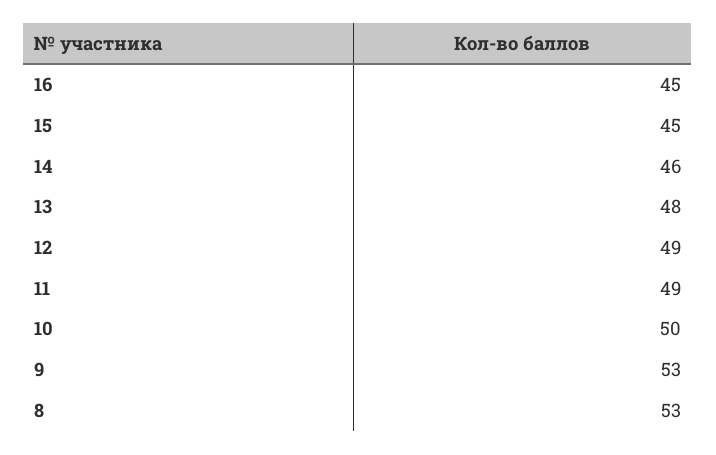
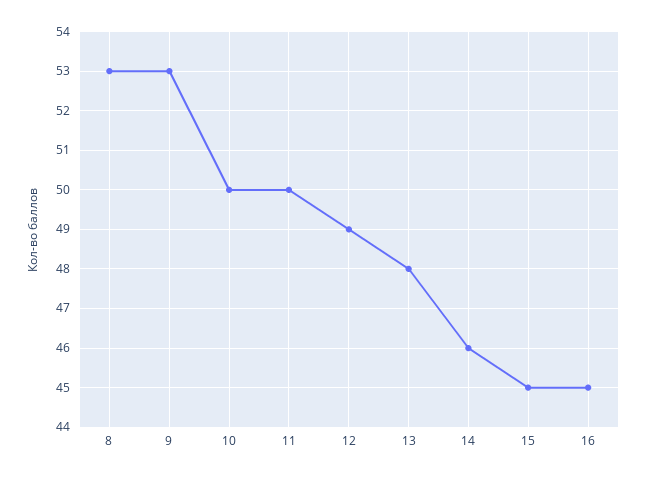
11: 49 -> 50

